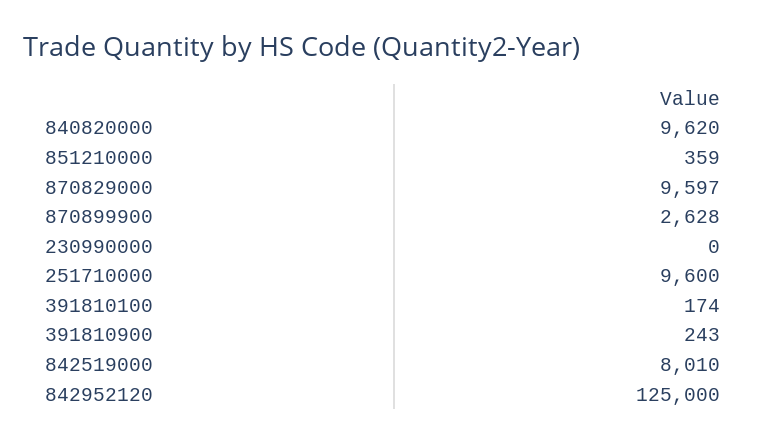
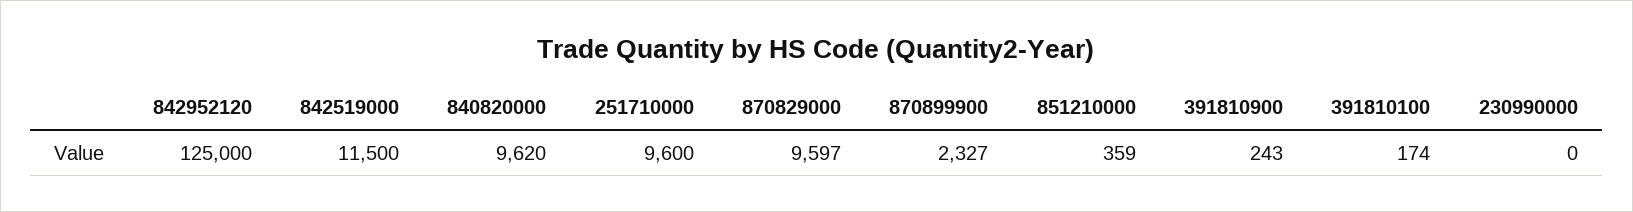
870899900: 2628 -> 2327
842519000: 8010 -> 11500

